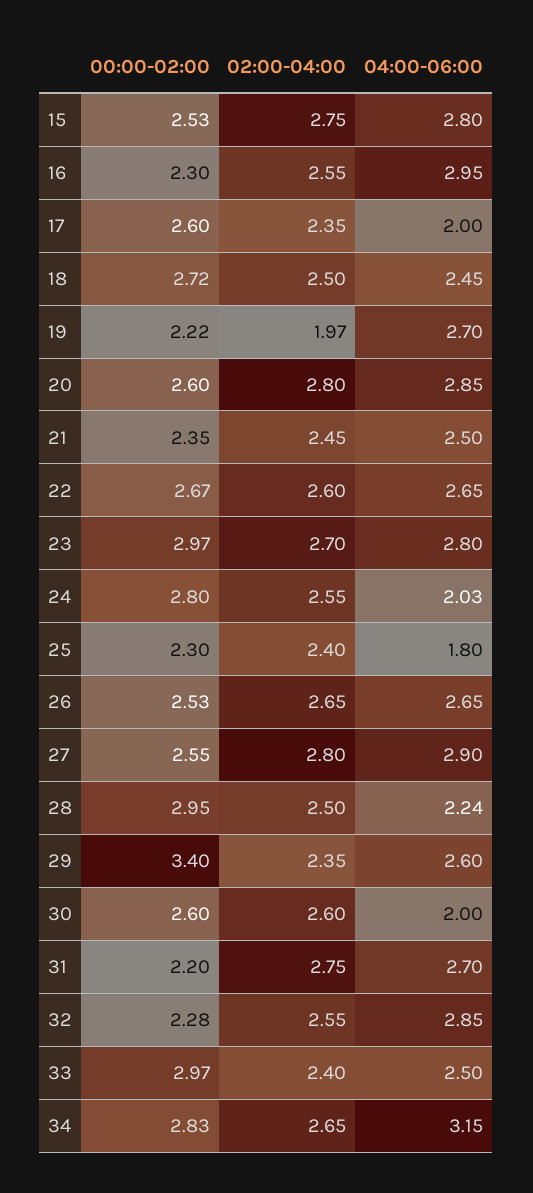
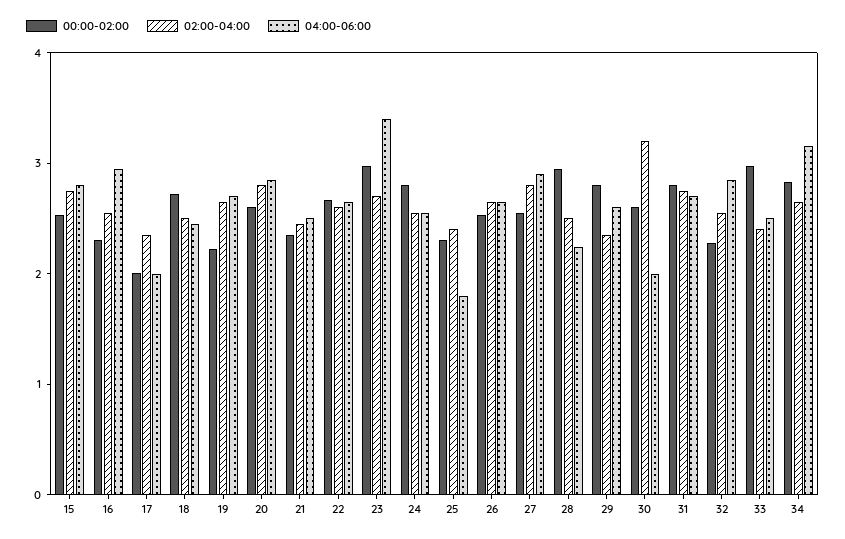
00:00-02:00, 17: 2.6 -> 2
02:00-04:00, 19: 1.97 -> 2.6
04:00-06:00, 23: 2.8 -> 3.4
04:00-06:00, 24: 2.03 -> 2.6
00:00-02:00, 29: 3.4 -> 2.8
02:00-04:00, 30: 2.6 -> 3.2
00:00-02:00, 31: 2.2 -> 2.8

